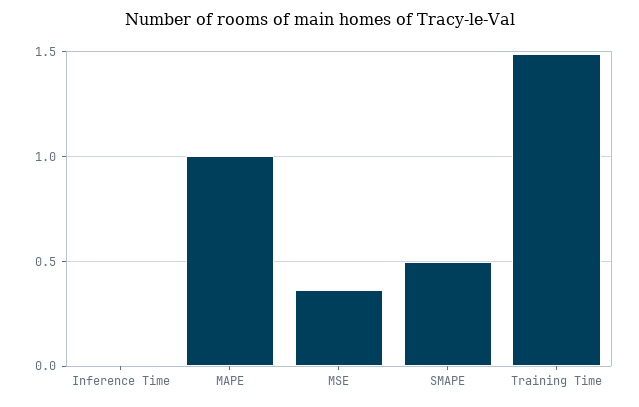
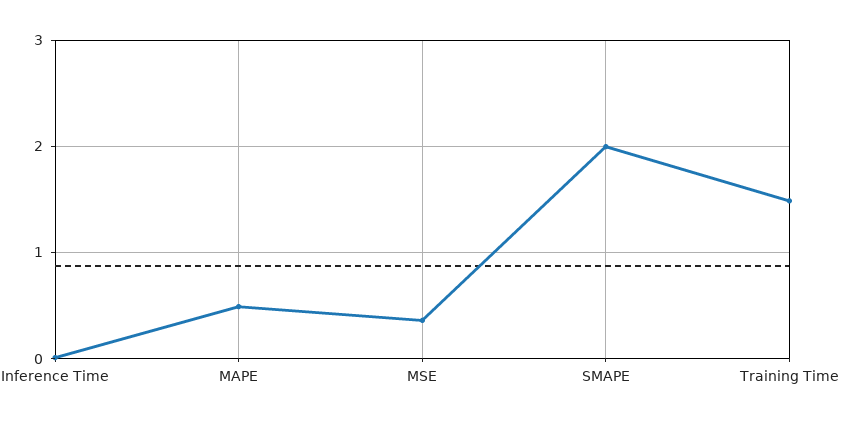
MAPE: 1 -> 0.5
SMAPE: 0.5 -> 2

